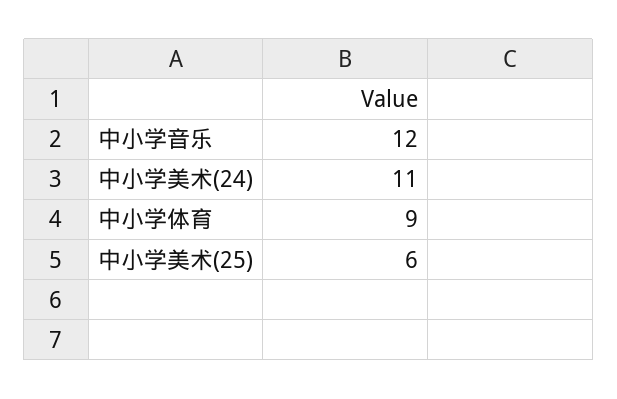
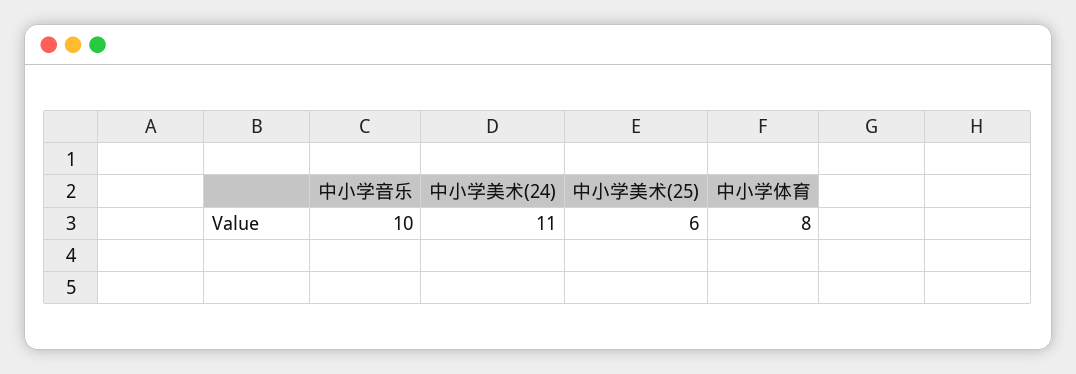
中小学音乐: 12 -> 10
中小学体育: 9 -> 8

